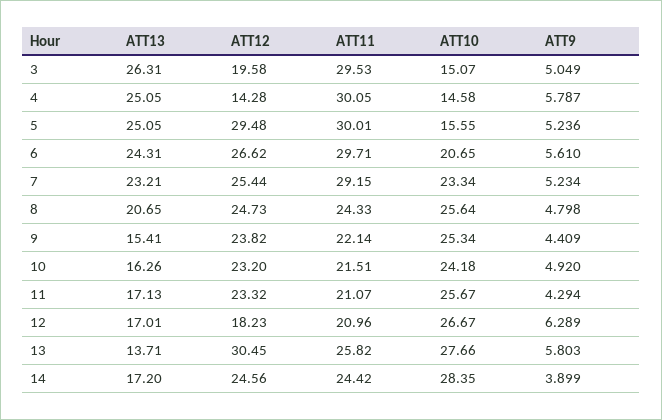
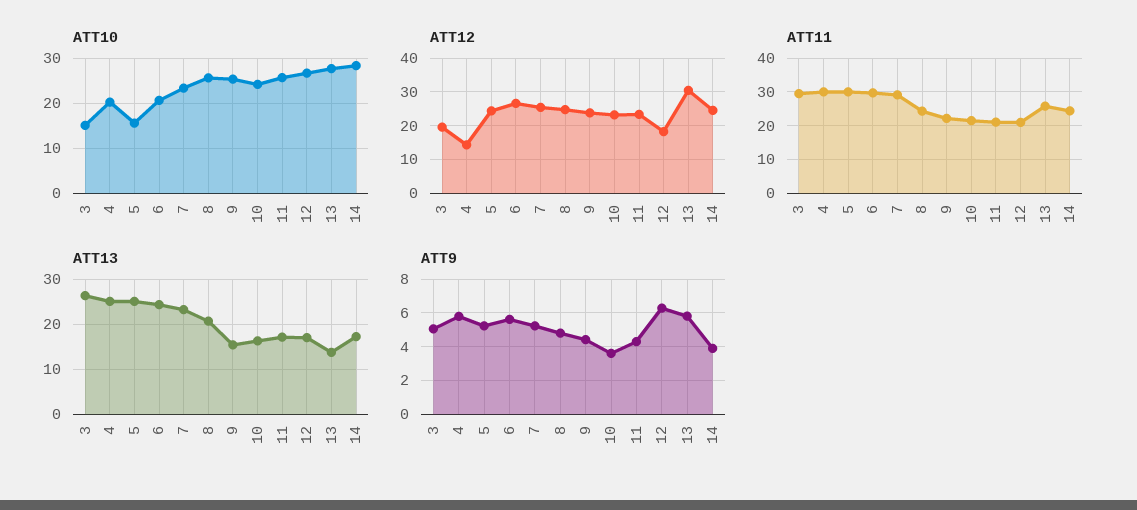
ATT10, 4: 14.58 -> 20
ATT12, 5: 29.48 -> 24
ATT9, 10: 4.92 -> 3.5

